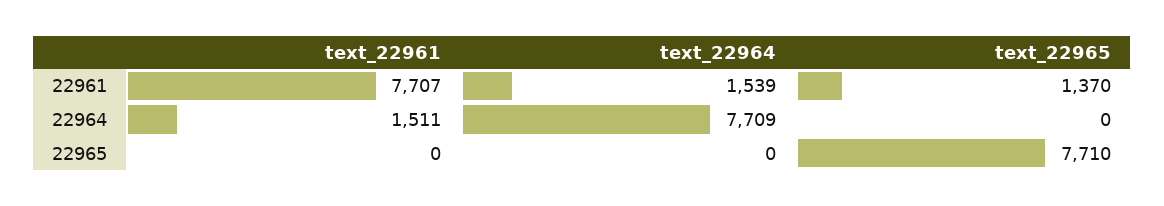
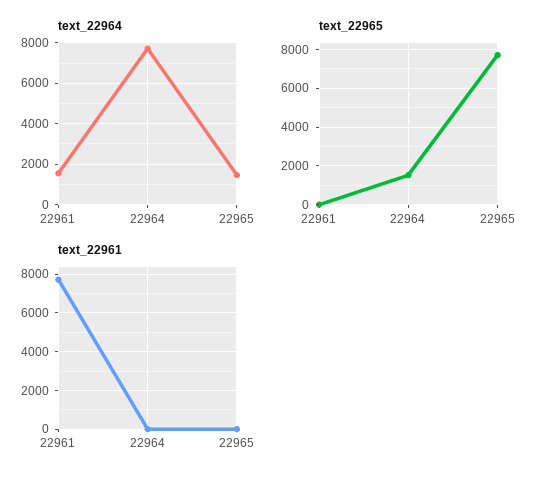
text_22965, 22961: 1370 -> 0
text_22961, 22964: 1511 -> 0
text_22965, 22964: 0 -> 1500
text_22964, 22965: 0 -> 1500

